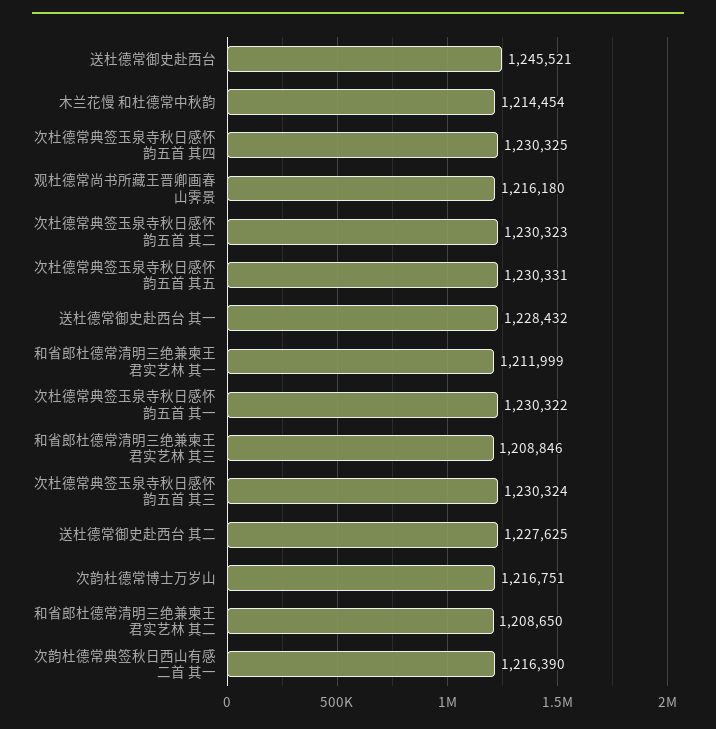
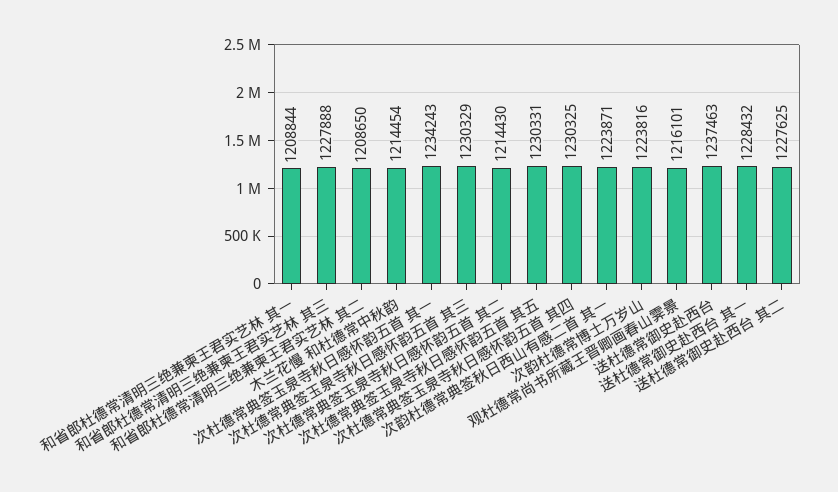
送杜德常御史赴西台: 1245521 -> 1237463
观杜德常尚书所藏王晋卿画春山霁景: 1216180 -> 1216101
次杜德常典签玉泉寺秋日感怀韵五首 其二: 1230323 -> 1214430
和省郎杜德常清明三绝兼柬王君实艺林 其一: 1211999 -> 1208844
次杜德常典签玉泉寺秋日感怀韵五首 其一: 1230322 -> 1234243
和省郎杜德常清明三绝兼柬王君实艺林 其三: 1208846 -> 1227888
次杜德常典签玉泉寺秋日感怀韵五首 其三: 1230324 -> 1230329
次韵杜德常博士万岁山: 1216751 -> 1223816
次韵杜德常典签秋日西山有感二首 其一: 1216390 -> 1223871

